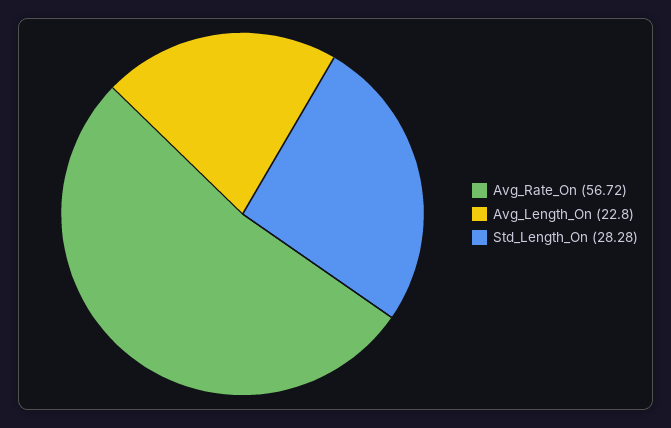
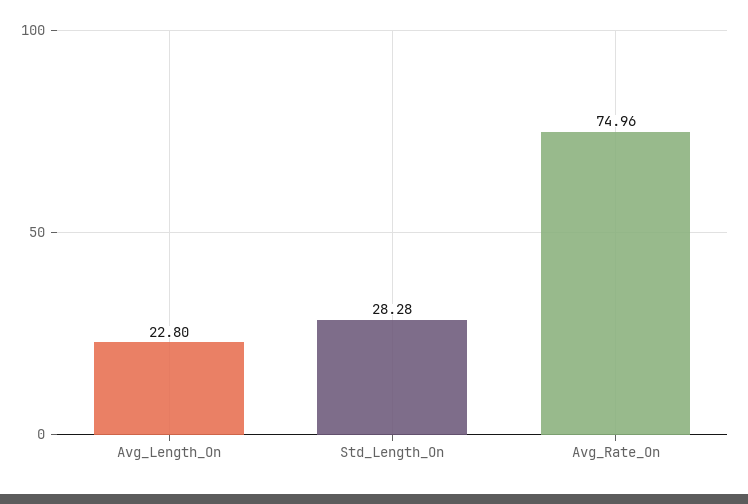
Avg_Rate_On: 56.72 -> 74.96

